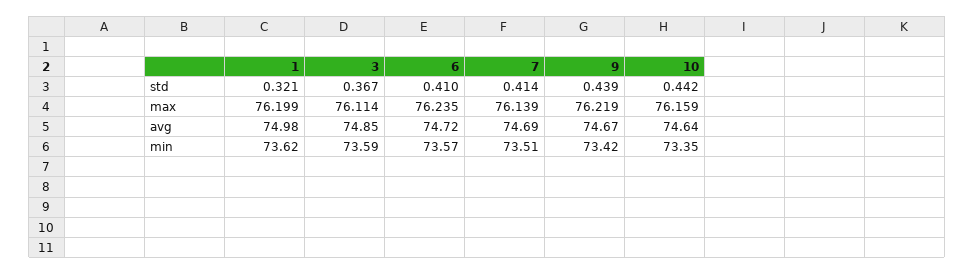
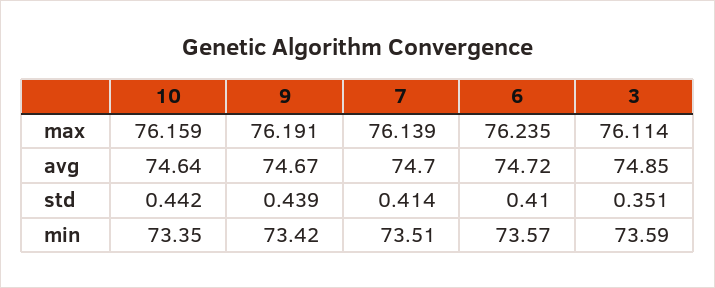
1, std: 0.321 -> none
3, std: 0.367 -> 0.351
1, max: 76.199 -> none
9, max: 76.219 -> 76.191
1, avg: 74.98 -> none
7, avg: 74.69 -> 74.7
1, min: 73.62 -> none

